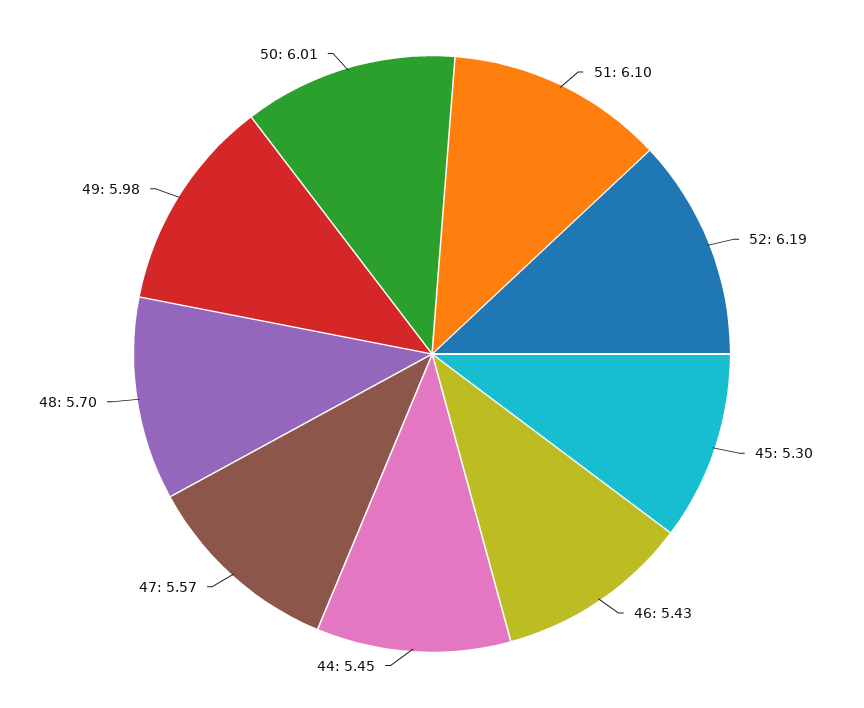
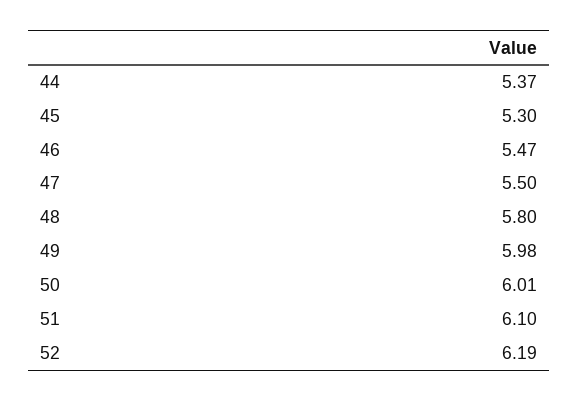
46: 5.43 -> 5.47
44: 5.45 -> 5.37
47: 5.57 -> 5.5
48: 5.7 -> 5.8

